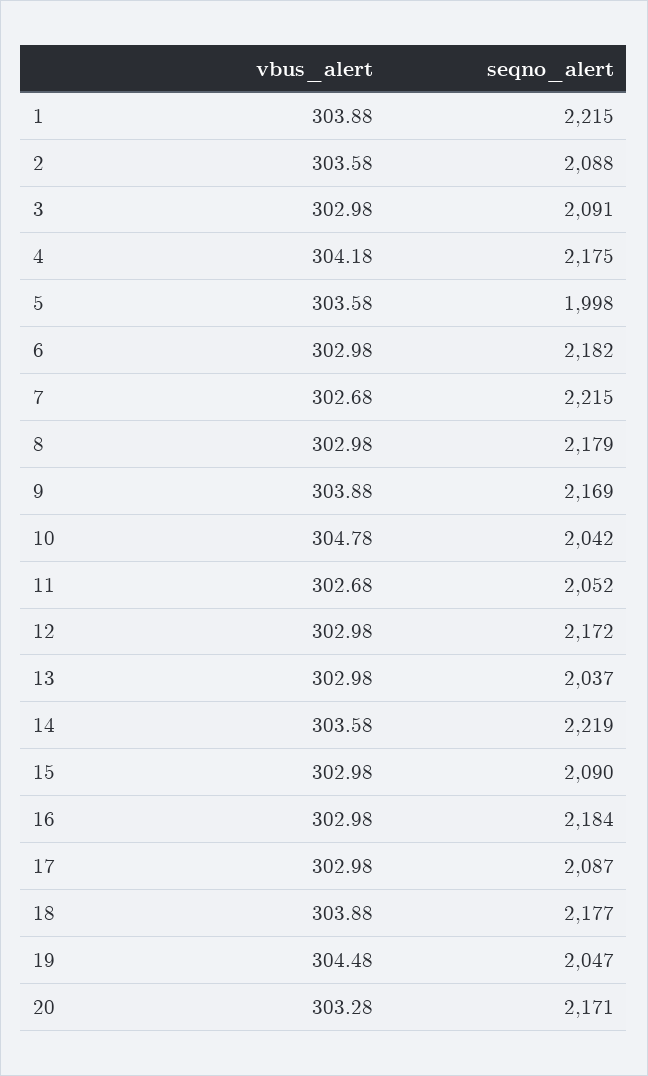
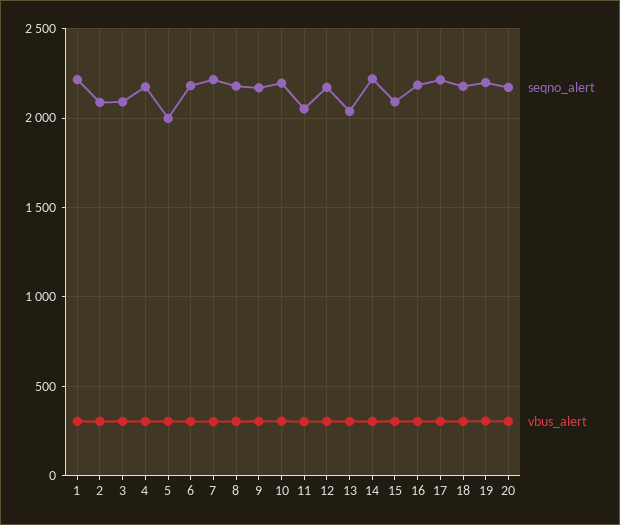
seqno_alert, 10: 2042 -> 2200
seqno_alert, 17: 2087 -> 2200
seqno_alert, 19: 2047 -> 2200

